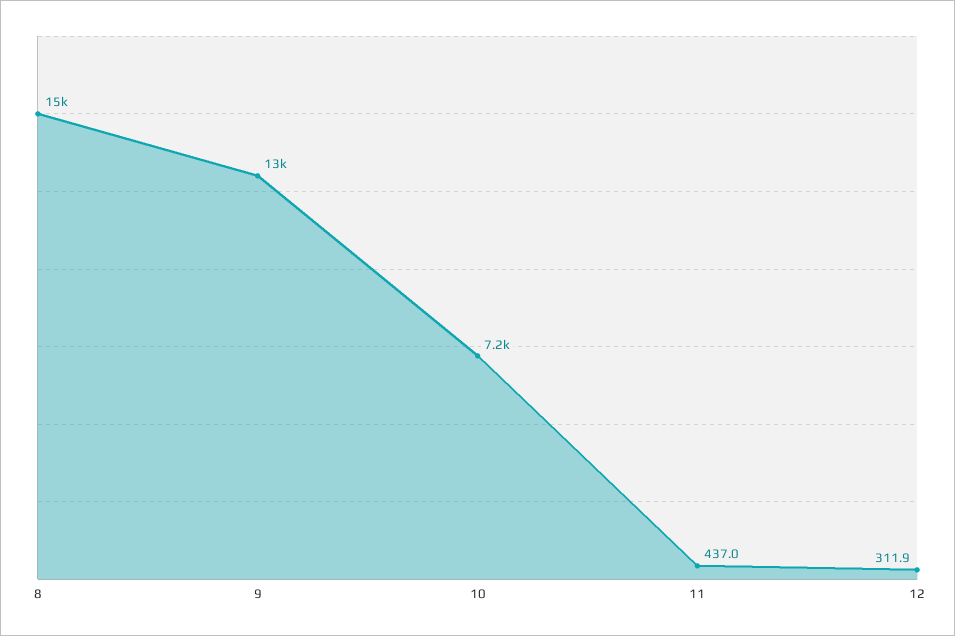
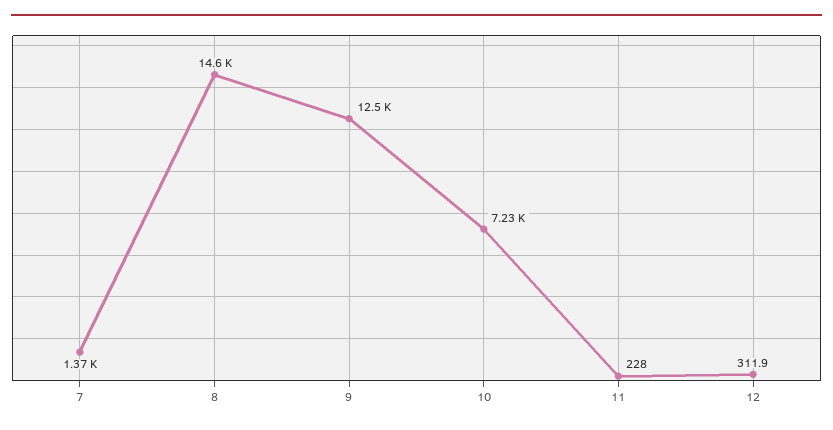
11: 437 -> 228
7: none -> 1370

